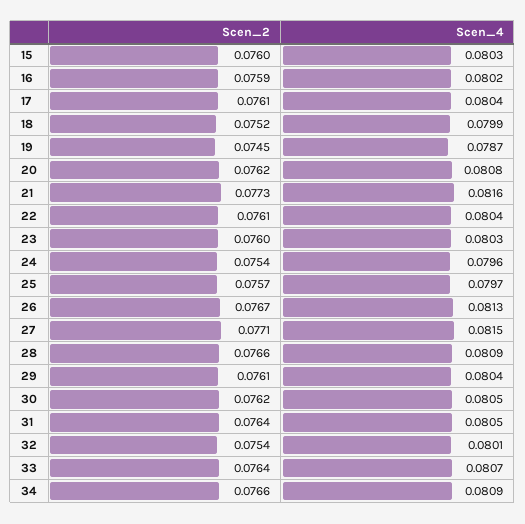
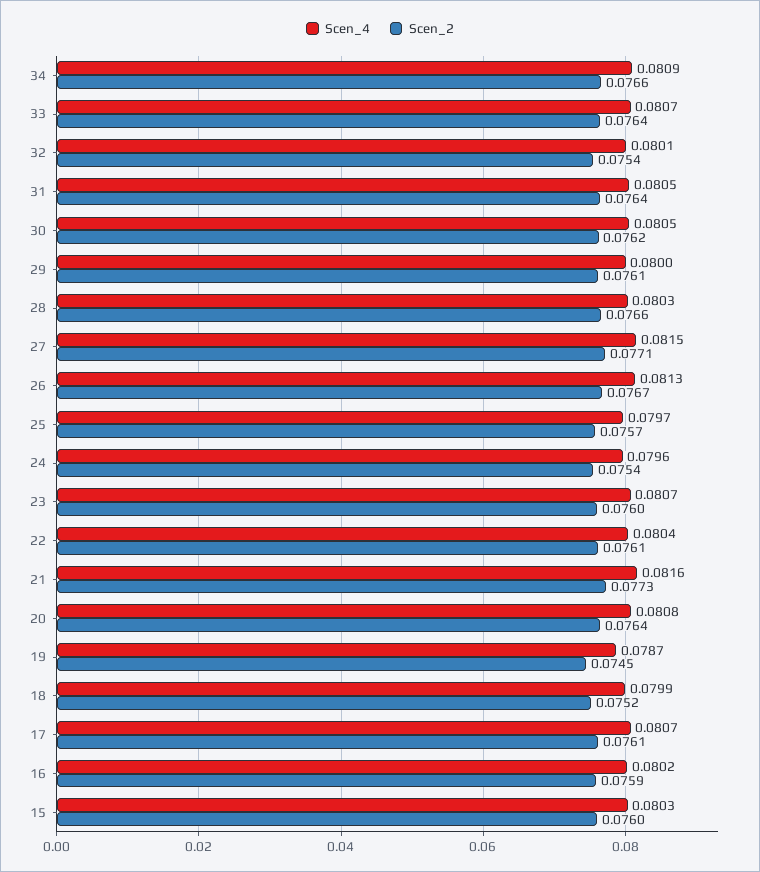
Scen_4, 17: 0.0804 -> 0.0807
Scen_2, 20: 0.0762 -> 0.0764
Scen_4, 23: 0.0803 -> 0.0807
Scen_4, 28: 0.0809 -> 0.0803
Scen_4, 29: 0.0804 -> 0.08

